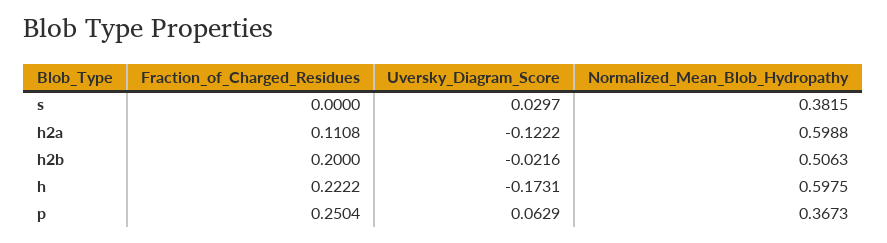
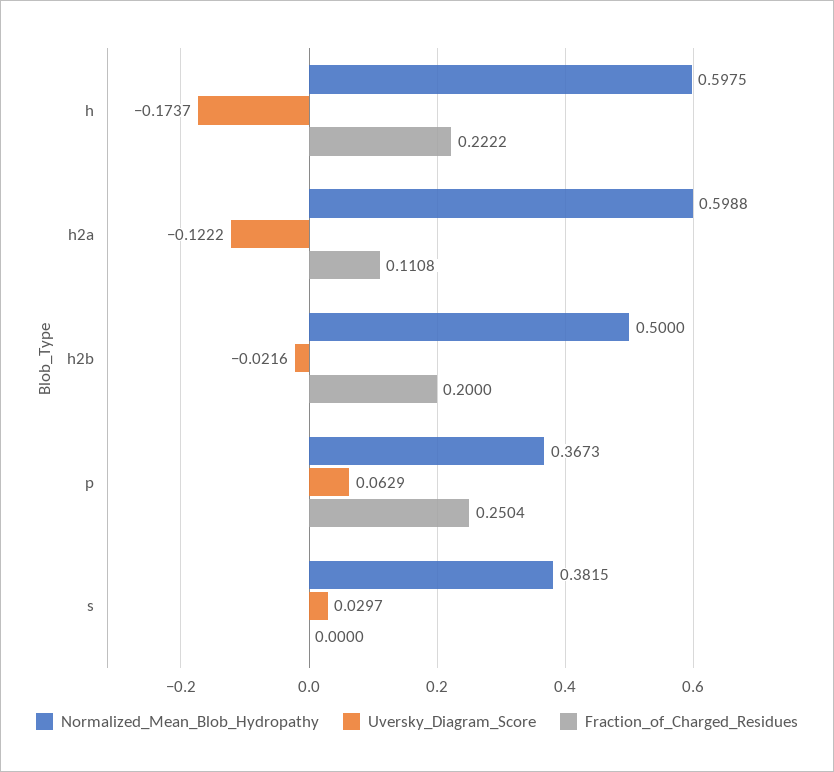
Normalized_Mean_Blob_Hydropathy, h2b: 0.5063 -> 0.5
Uversky_Diagram_Score, h: -0.1731 -> -0.1737

